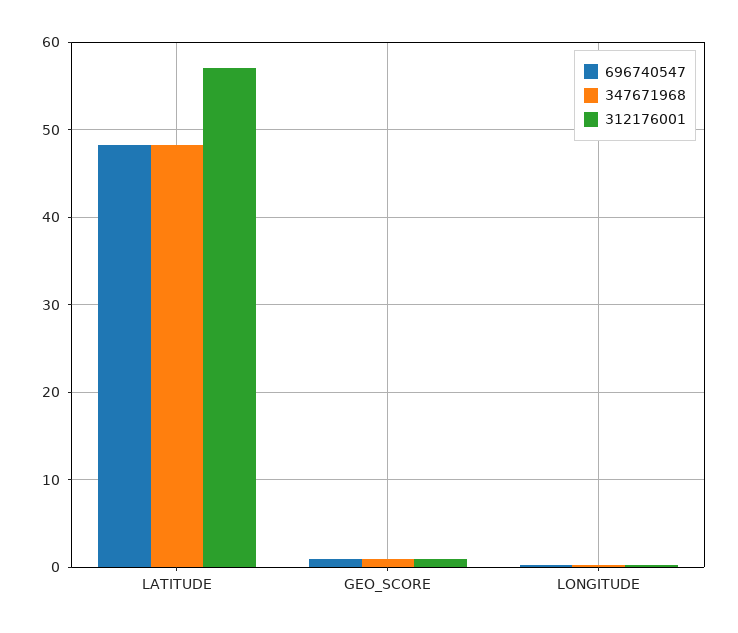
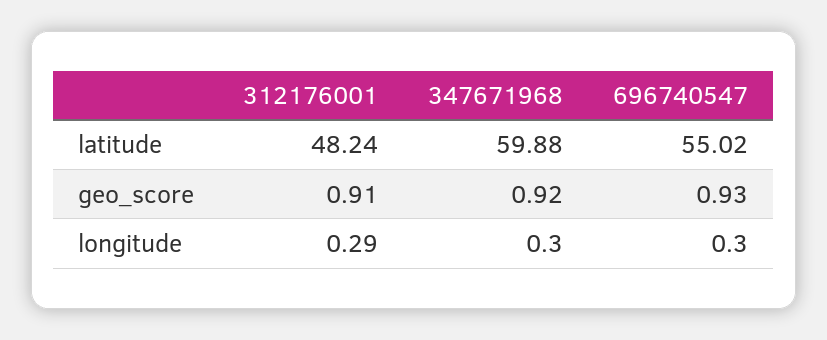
696740547, LATITUDE: 48 -> 55.02
347671968, LATITUDE: 48 -> 59.88
312176001, LATITUDE: 57 -> 48.24

